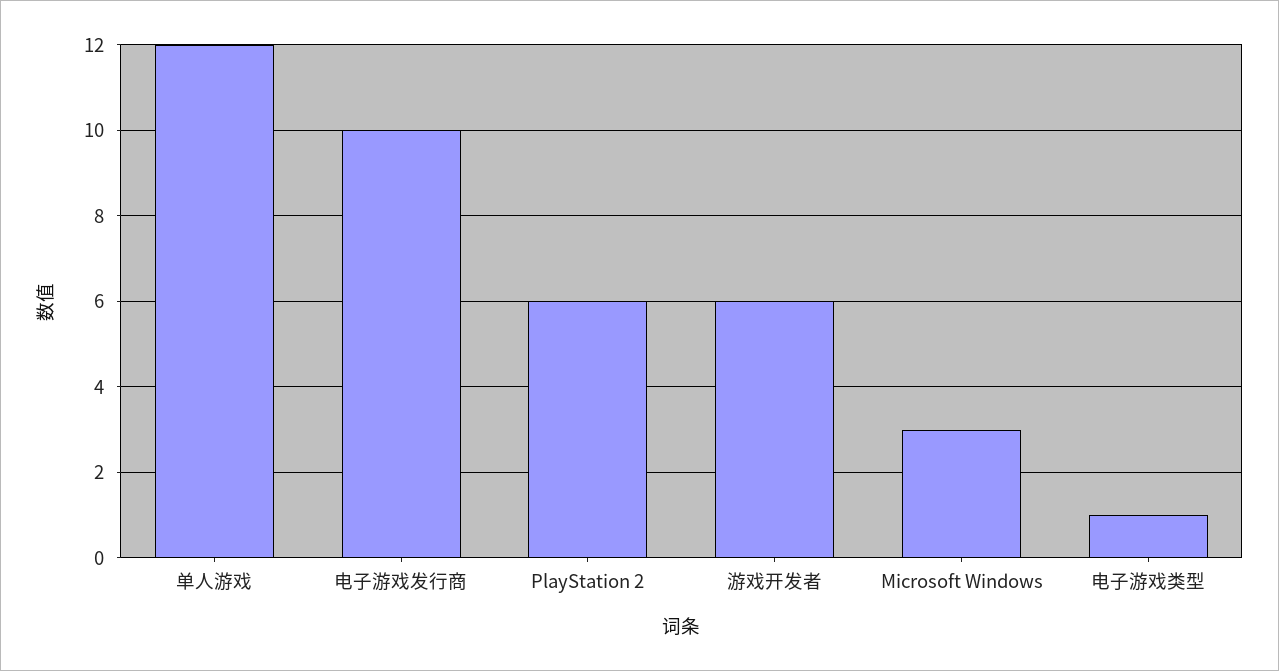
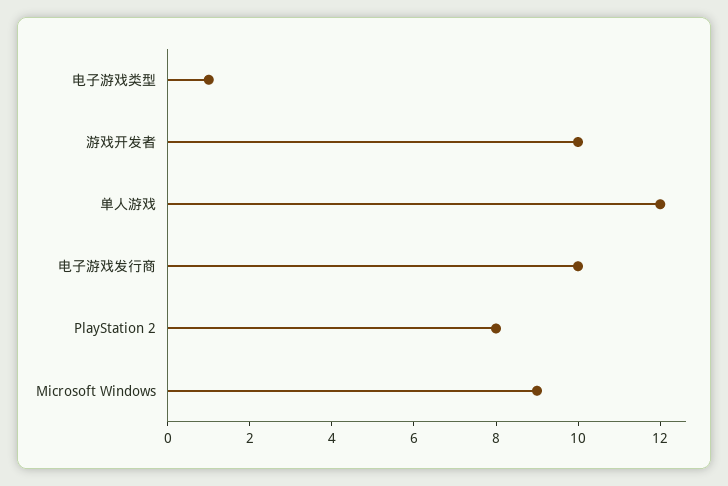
PlayStation 2: 6 -> 8
游戏开发者: 6 -> 10
Microsoft Windows: 3 -> 9

